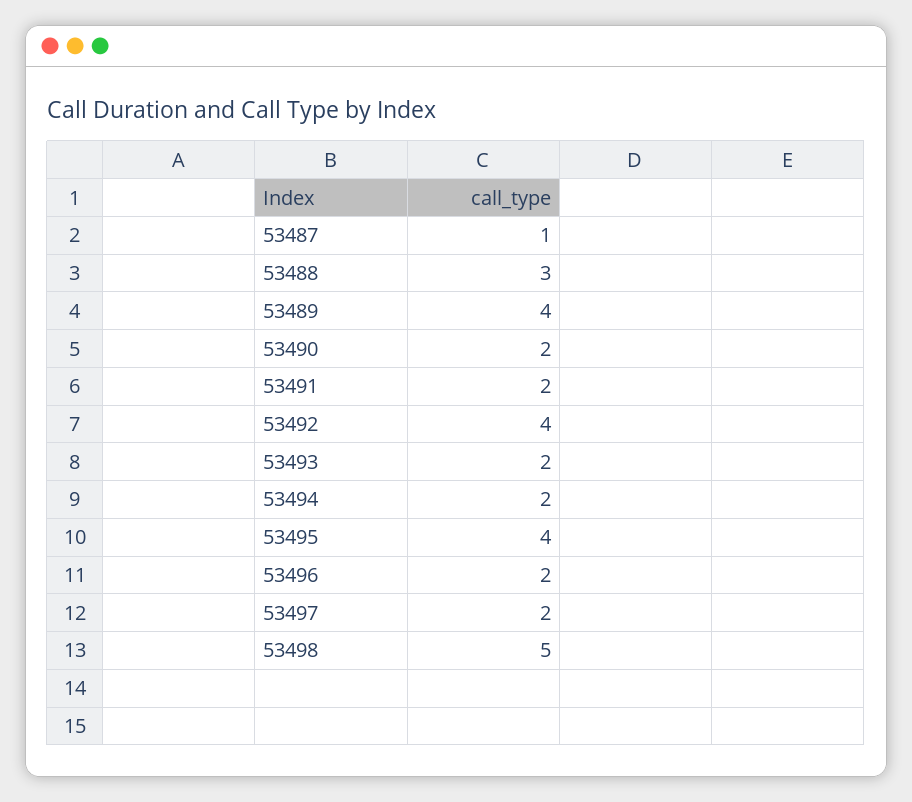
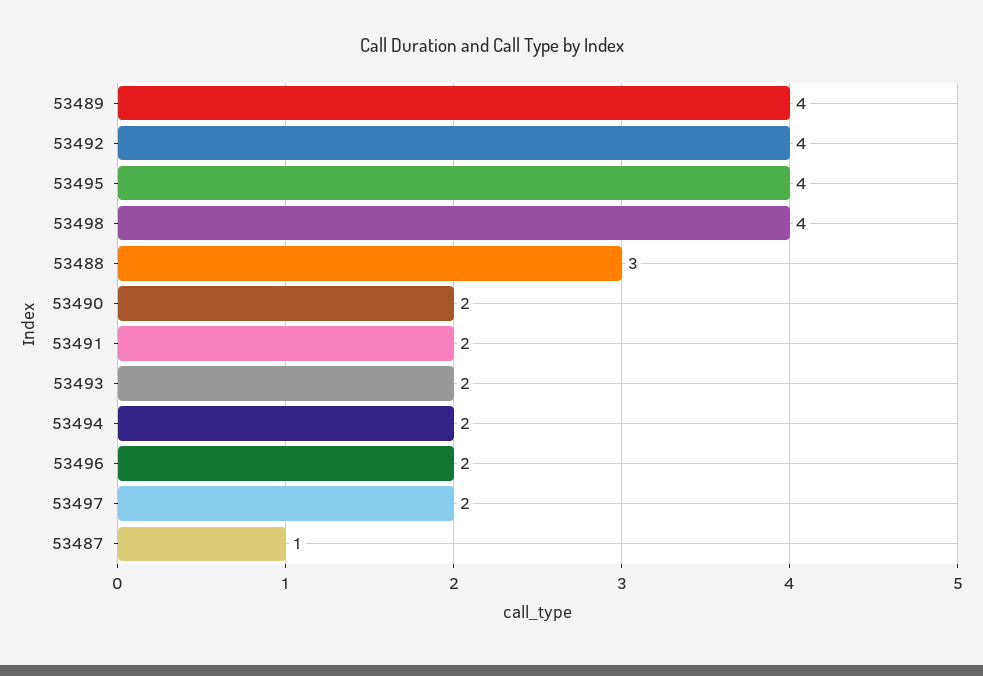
53498: 5 -> 4

